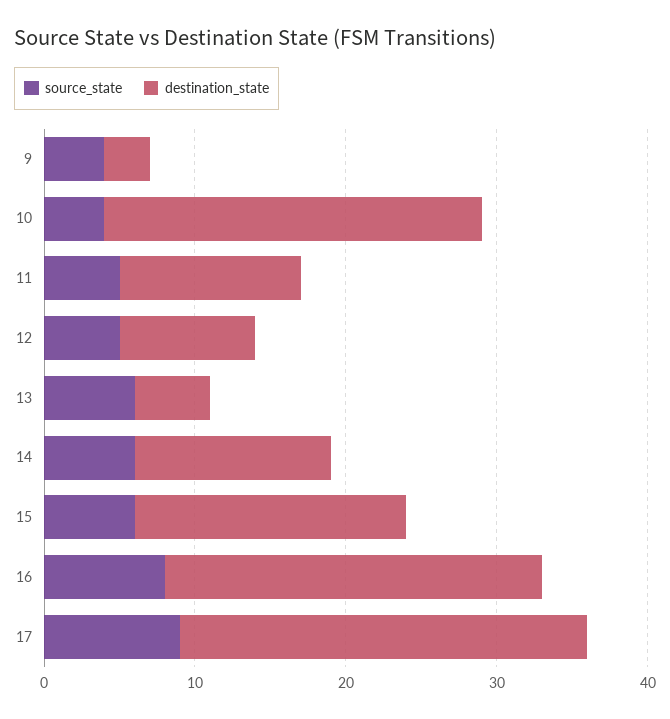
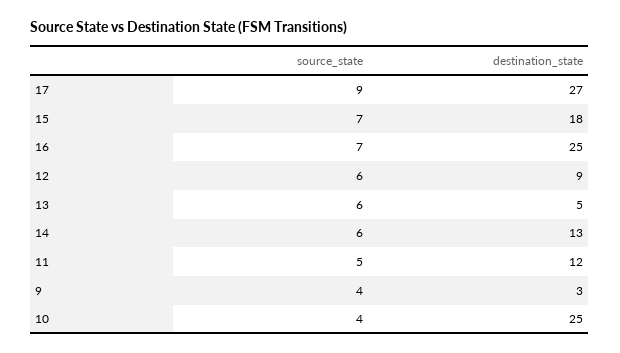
source_state, 12: 5 -> 6
source_state, 15: 6 -> 7
source_state, 16: 8 -> 7

